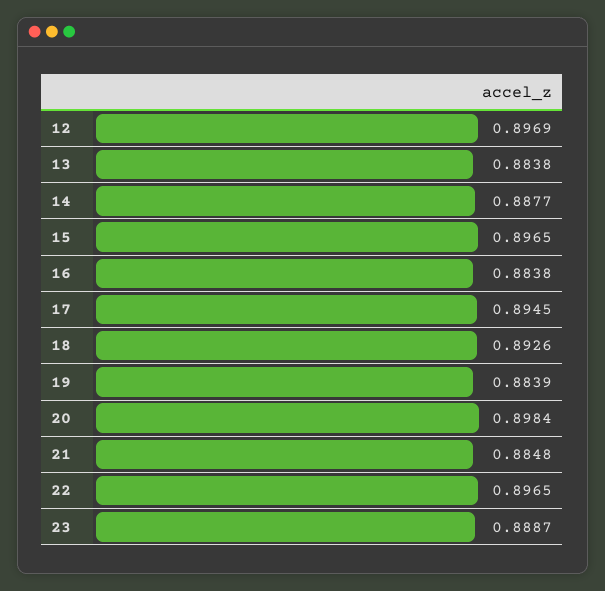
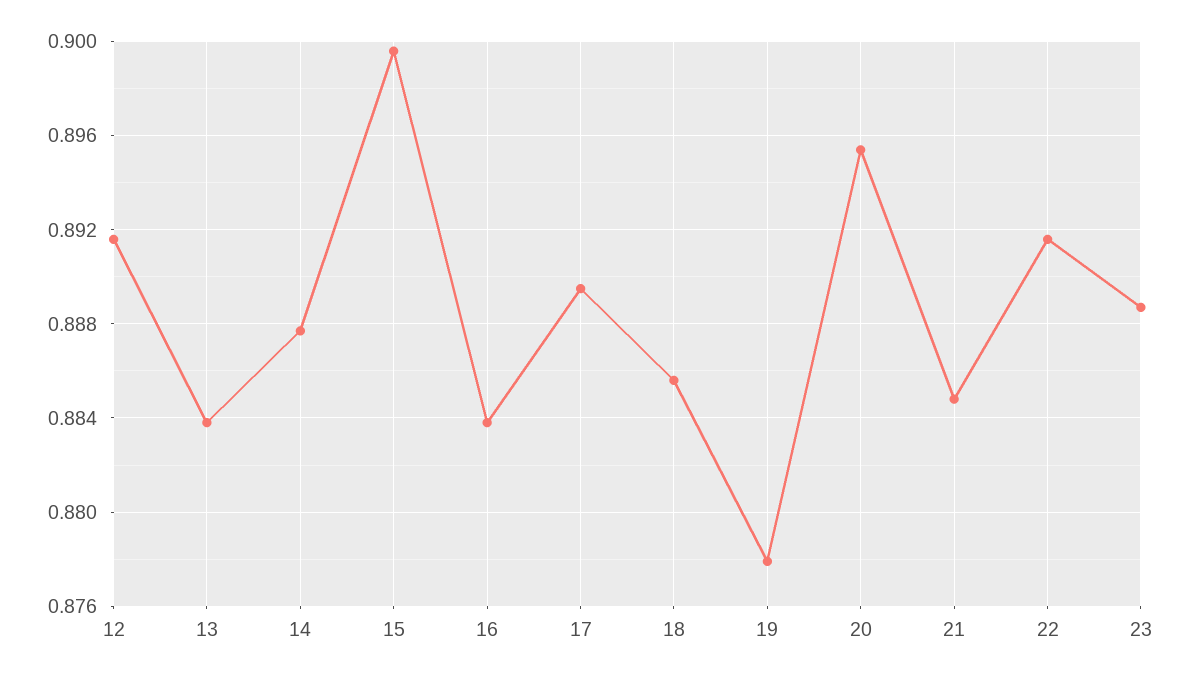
12: 0.8969 -> 0.8915
15: 0.8965 -> 0.8995
17: 0.8945 -> 0.8895
18: 0.8926 -> 0.8855
19: 0.8839 -> 0.878
20: 0.8984 -> 0.8955
22: 0.8965 -> 0.8915

